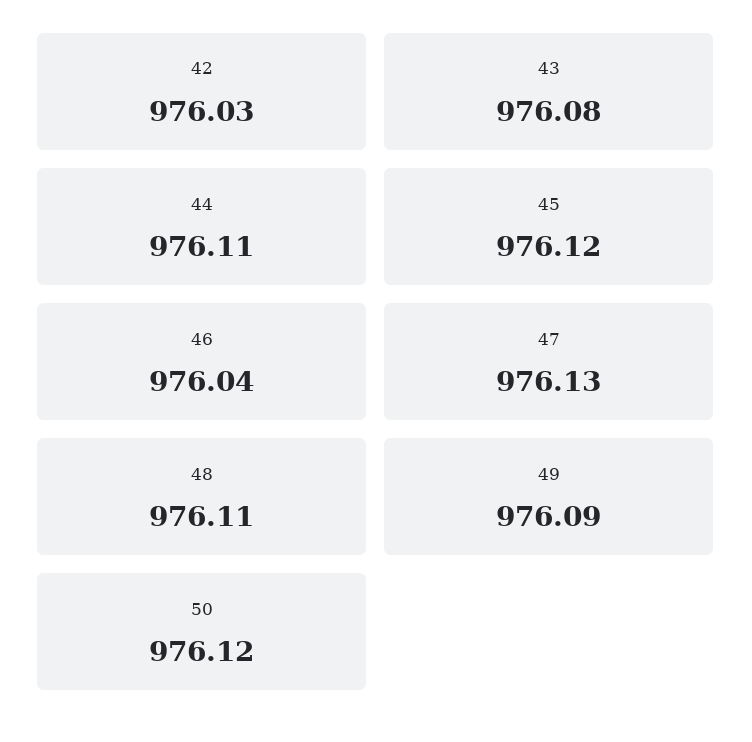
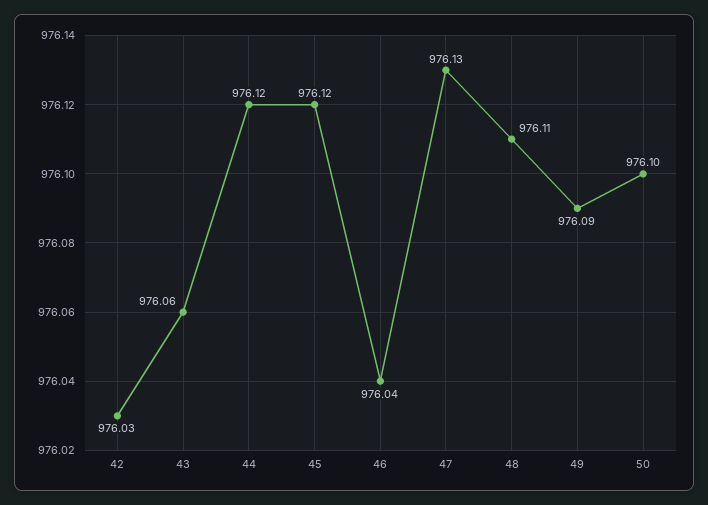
43: 976.08 -> 976.06
44: 976.11 -> 976.12
50: 976.12 -> 976.1

